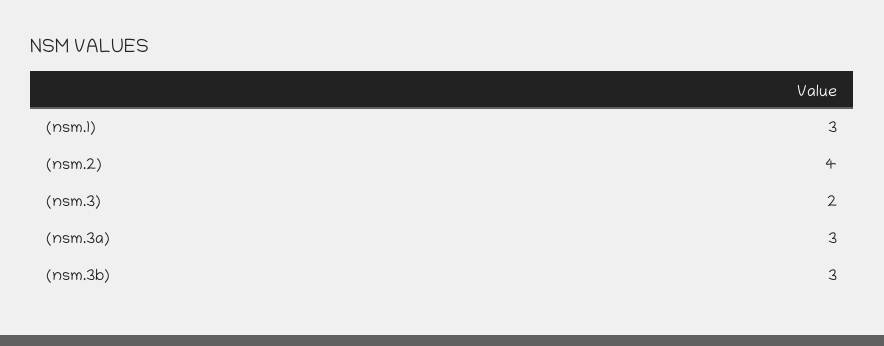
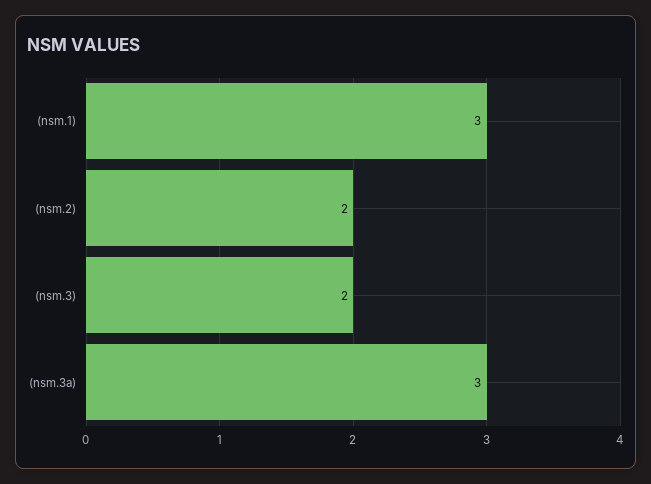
(nsm.2): 4 -> 2
(nsm.3b): 3 -> none

